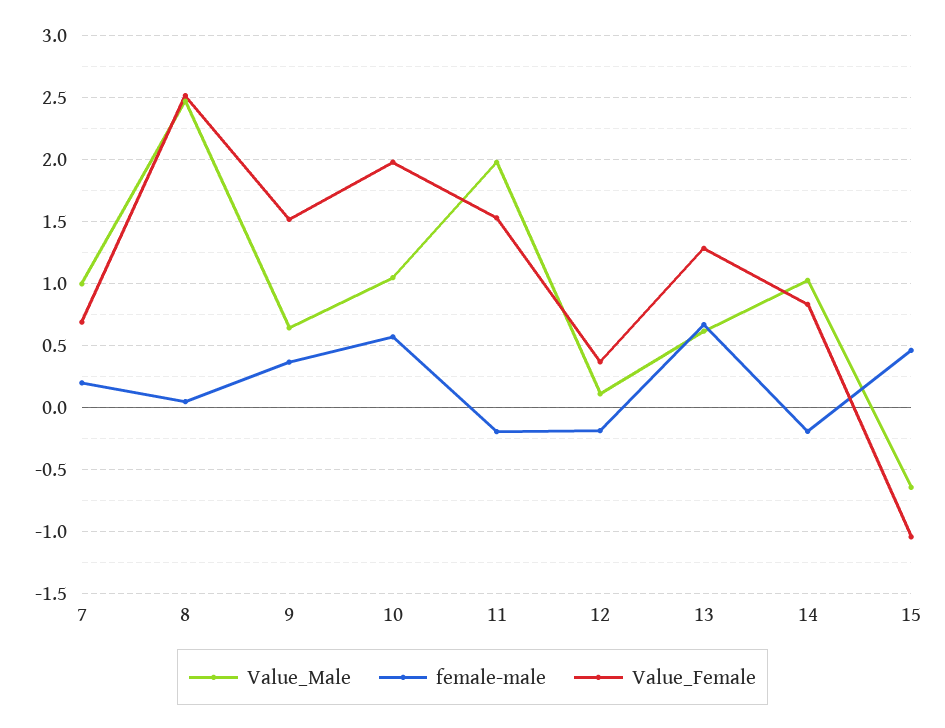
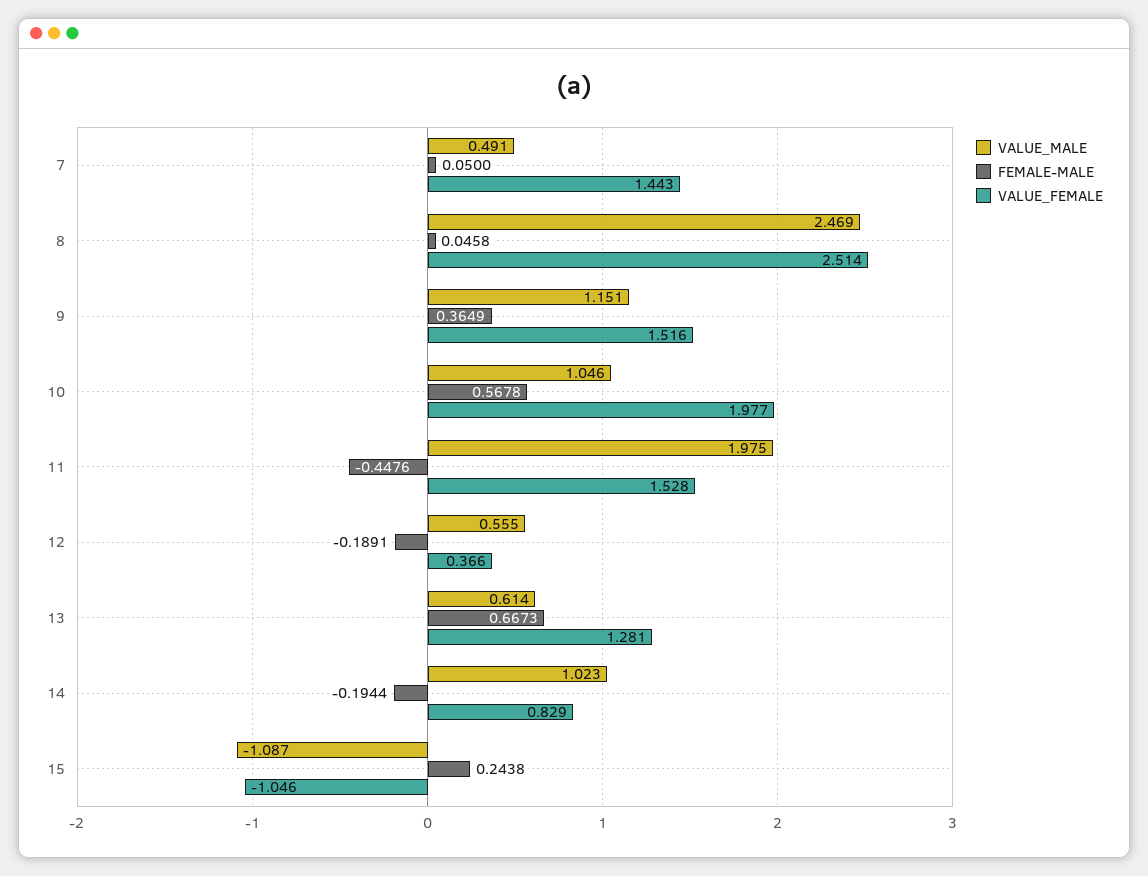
Value_Male, 7: 1 -> 0.491
female-male, 7: 0.2 -> 0.05
Value_Female, 7: 0.7 -> 1.443
Value_Male, 9: 0.65 -> 1.151
female-male, 11: -0.2 -> -0.4476
Value_Male, 12: 0.1 -> 0.555
Value_Male, 15: -0.65 -> -1.087
female-male, 15: 0.45 -> 0.2438

